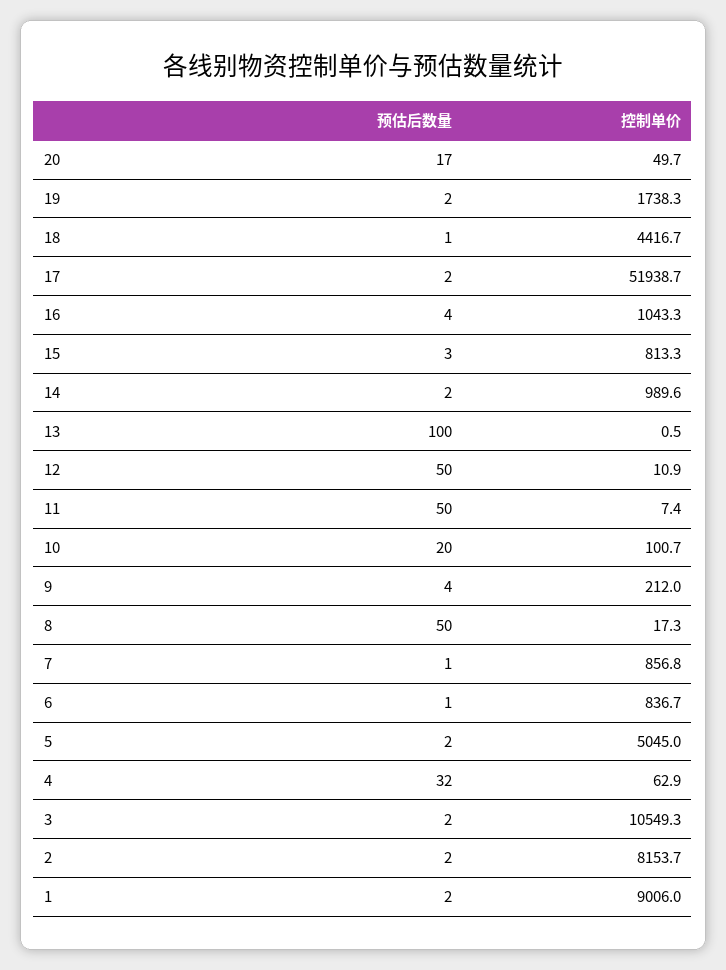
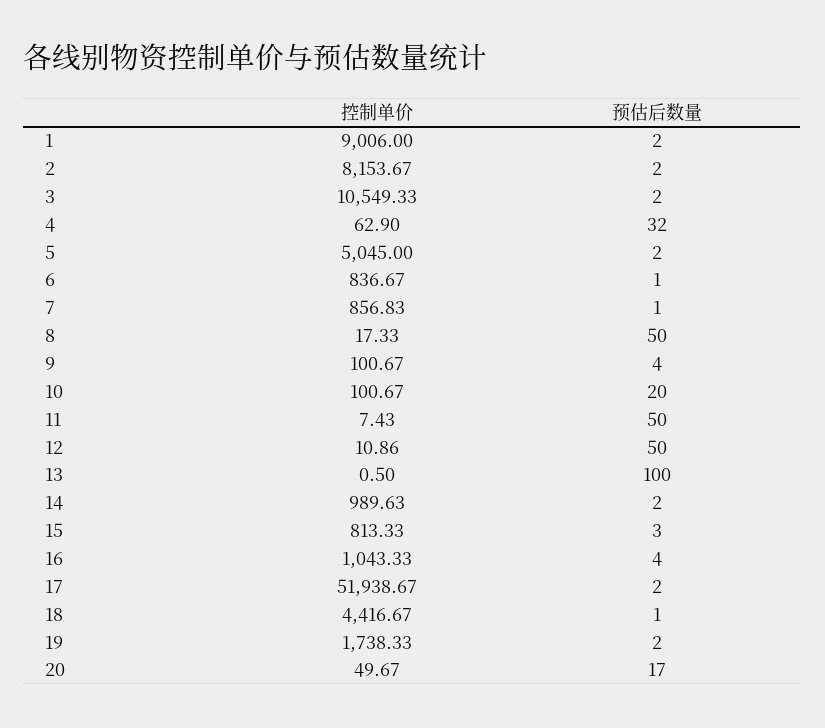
控制单价, 9: 212 -> 100.67

